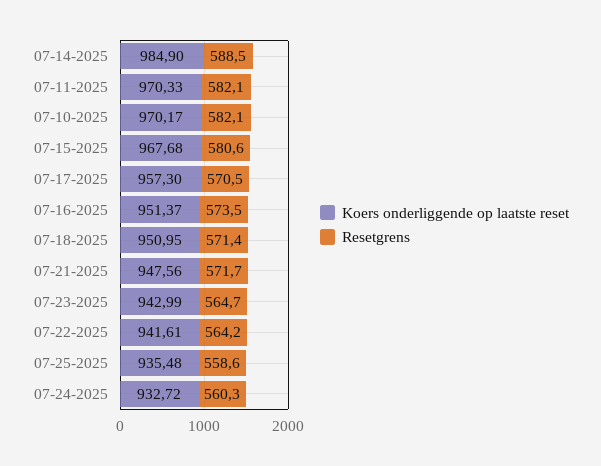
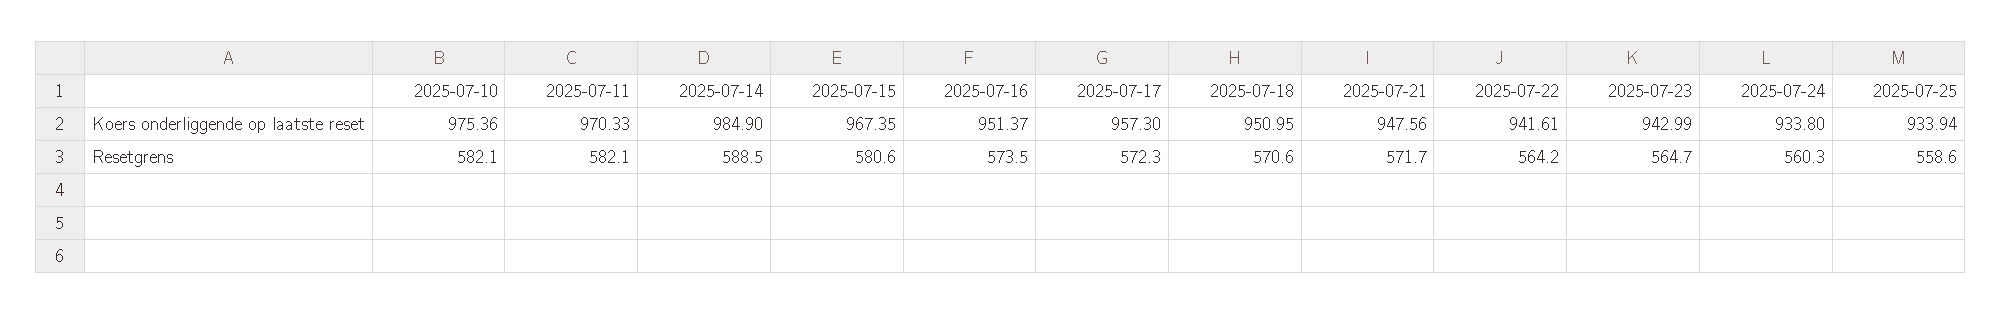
Koers onderliggende op laatste reset, 07-10-2025: 970.17 -> 975.36
Koers onderliggende op laatste reset, 07-15-2025: 967.68 -> 967.35
Resetgrens, 07-17-2025: 570.5 -> 572.3
Resetgrens, 07-18-2025: 571.4 -> 570.6
Koers onderliggende op laatste reset, 07-25-2025: 935.48 -> 933.94
Koers onderliggende op laatste reset, 07-24-2025: 932.72 -> 933.8

